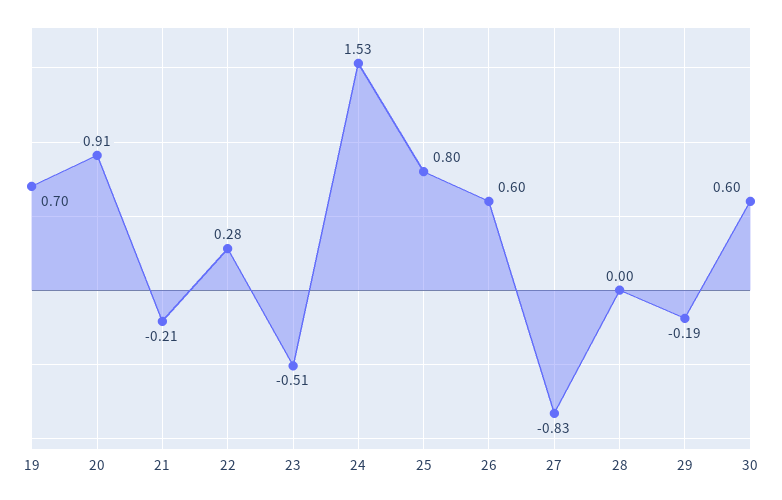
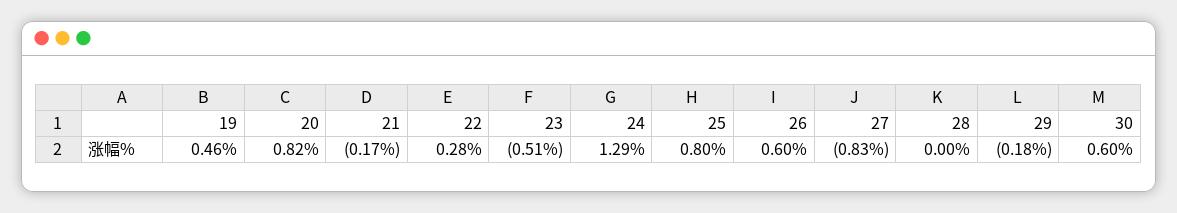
19: 0.7 -> 0.46
20: 0.91 -> 0.82
21: -0.21 -> -0.17
24: 1.53 -> 1.29
29: -0.19 -> -0.18

